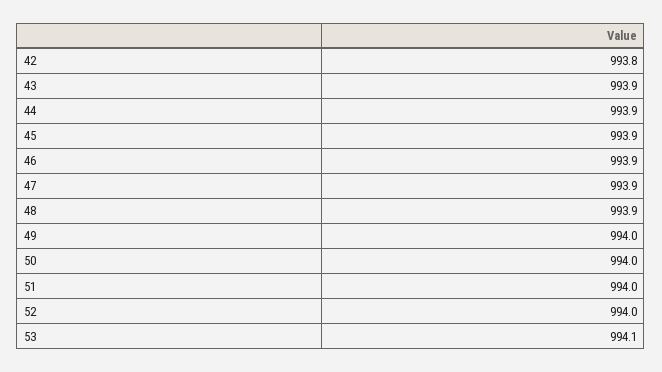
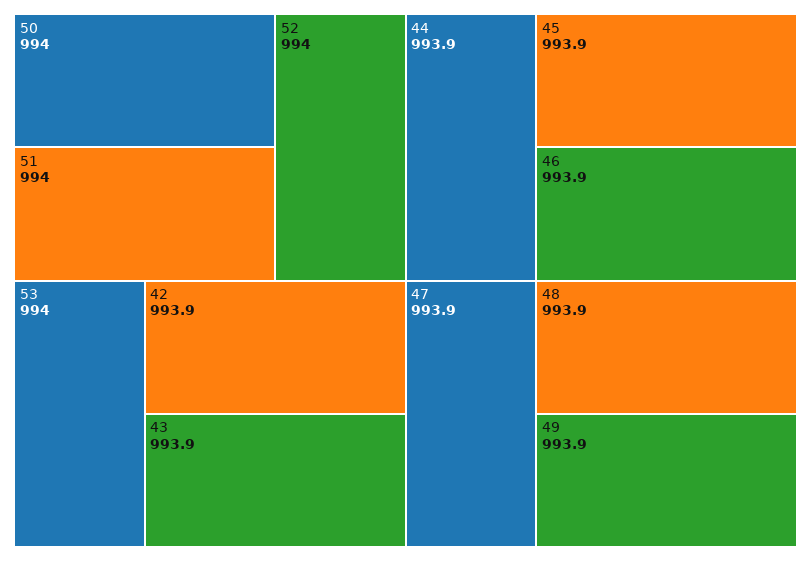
42: 993.8 -> 993.9
49: 994 -> 993.9
53: 994.1 -> 994

